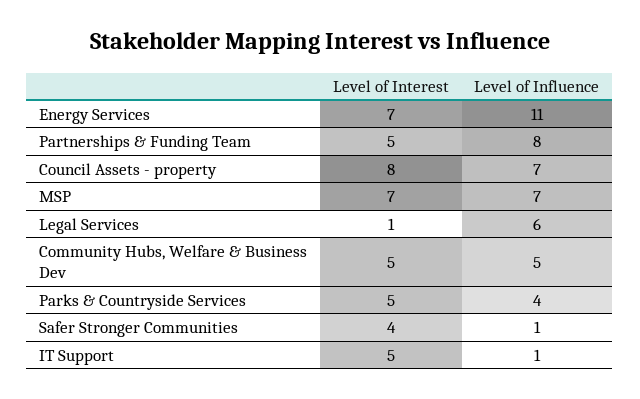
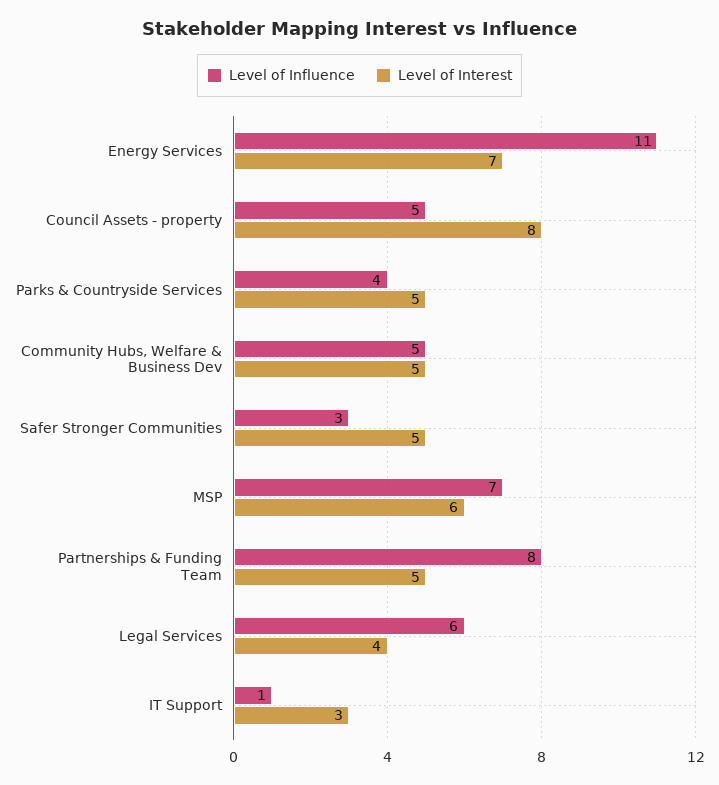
Level of Influence, Council Assets - property: 7 -> 5
Level of Interest, MSP: 7 -> 6
Level of Interest, Legal Services: 1 -> 4
Level of Interest, Safer Stronger Communities: 4 -> 5
Level of Influence, Safer Stronger Communities: 1 -> 3
Level of Interest, IT Support: 5 -> 3

